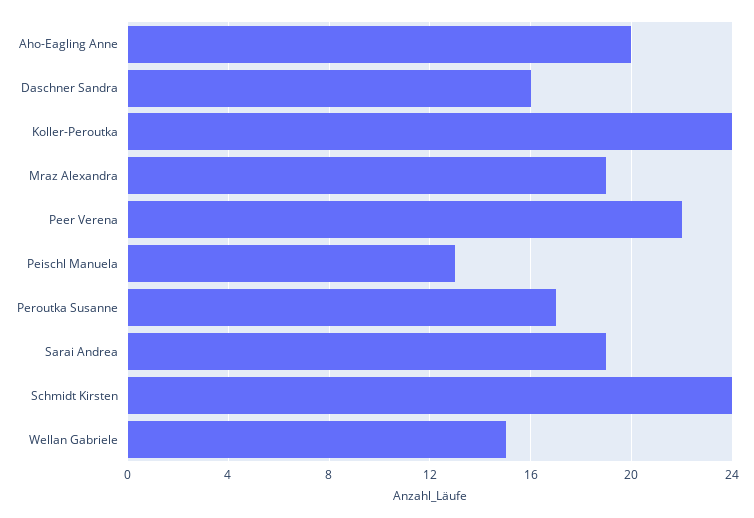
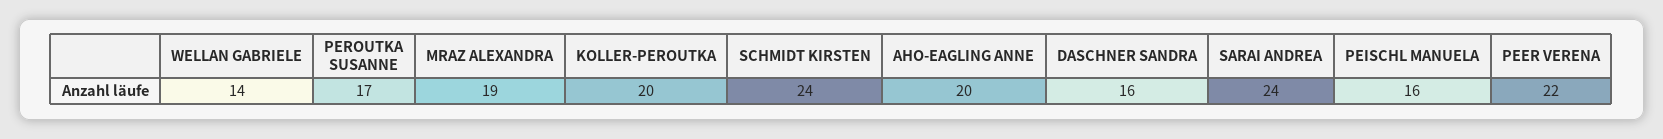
Koller-Peroutka: 24 -> 20
Peischl Manuela: 13 -> 16
Sarai Andrea: 19 -> 24
Wellan Gabriele: 15 -> 14

